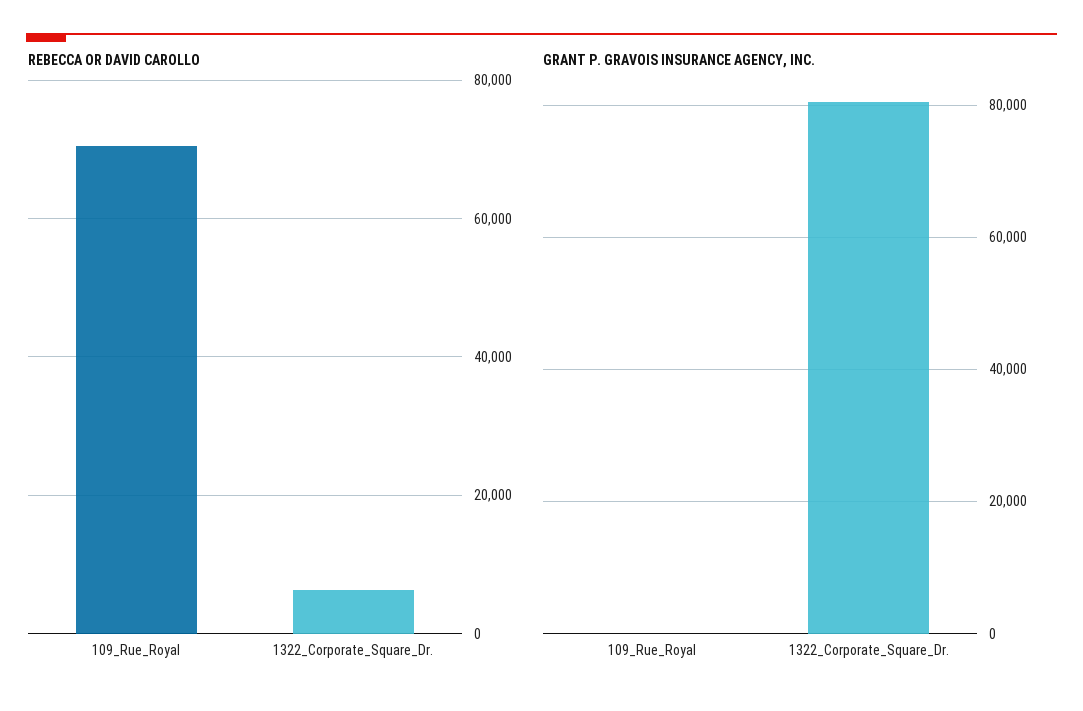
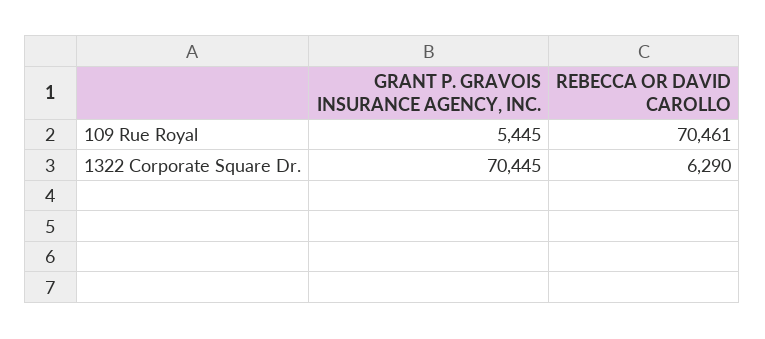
GRANT P. GRAVOIS INSURANCE AGENCY, INC., 109_Rue_Royal: 0 -> 5445
GRANT P. GRAVOIS INSURANCE AGENCY, INC., 1322_Corporate_Square_Dr.: 80000 -> 70445

